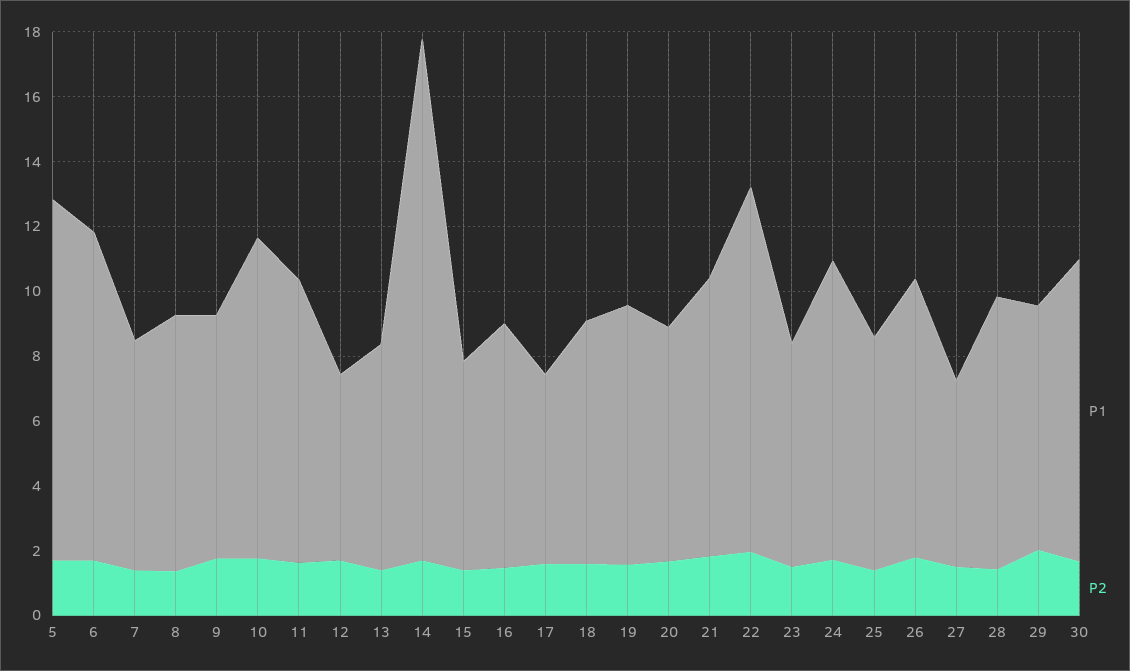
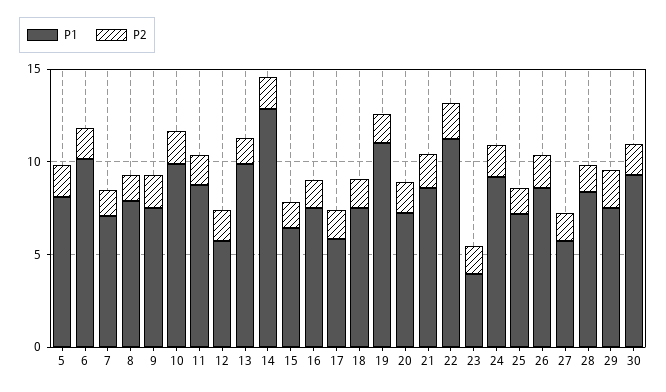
P1, 5: 11 -> 8
P1, 13: 7 -> 10
P1, 14: 16 -> 13
P1, 19: 8 -> 11
P1, 23: 7 -> 4

